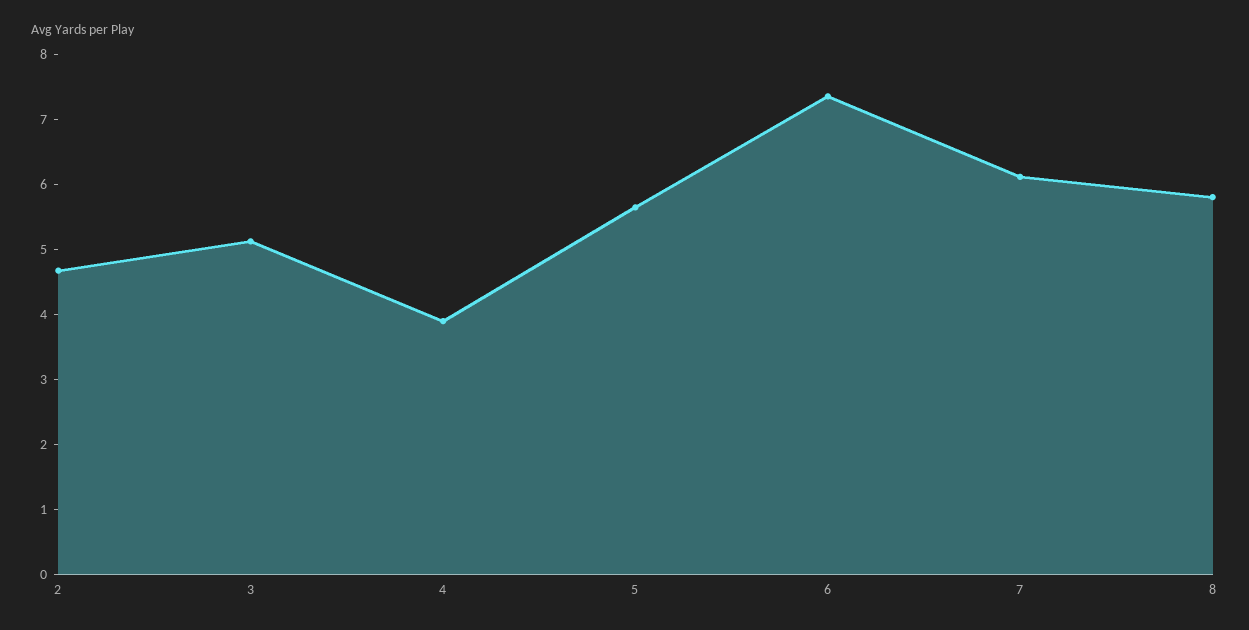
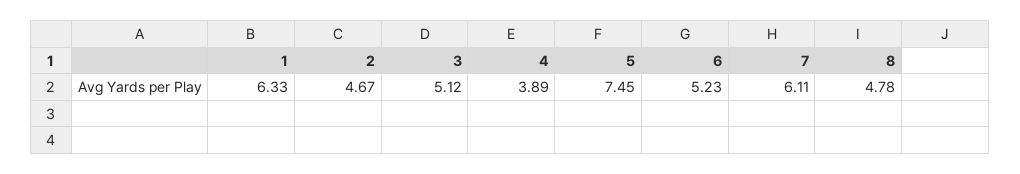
5: 5.6 -> 7.45
6: 7.4 -> 5.23
8: 5.8 -> 4.78
1: none -> 6.33

